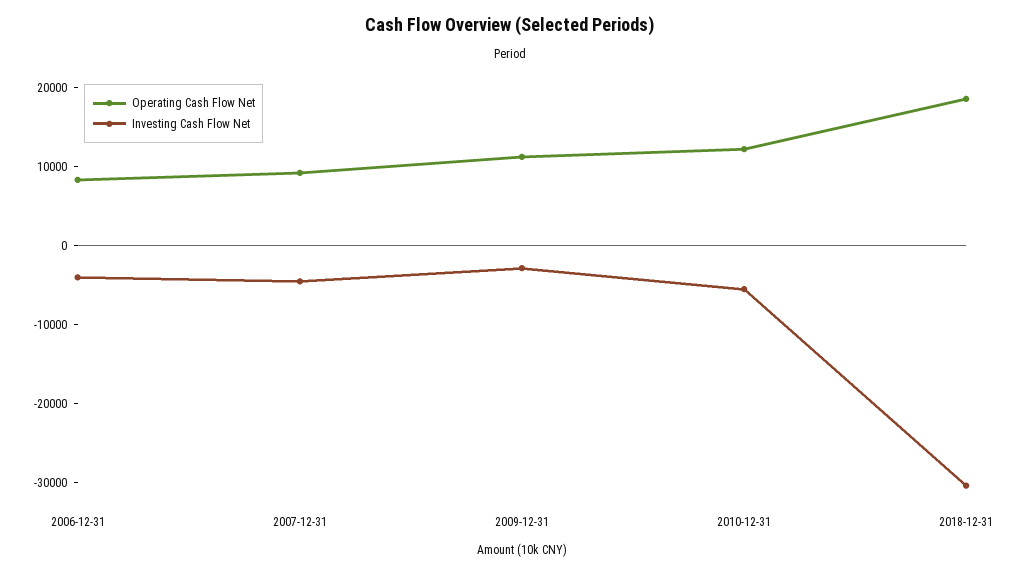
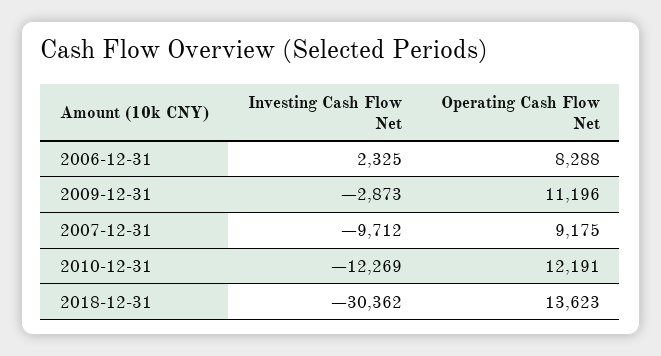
Investing Cash Flow Net, 2006-12-31: -4000 -> 2325
Investing Cash Flow Net, 2007-12-31: -4000 -> -9712
Investing Cash Flow Net, 2010-12-31: -6000 -> -12269
Operating Cash Flow Net, 2018-12-31: 18000 -> 13623

